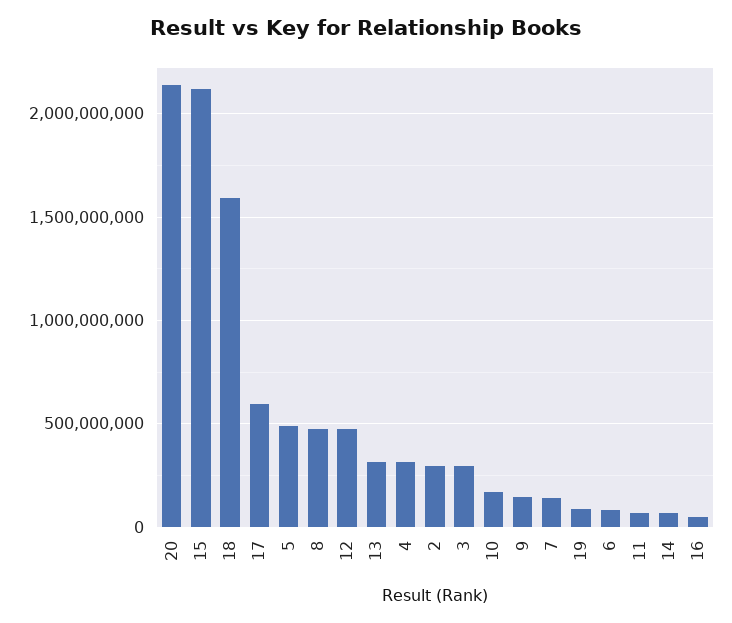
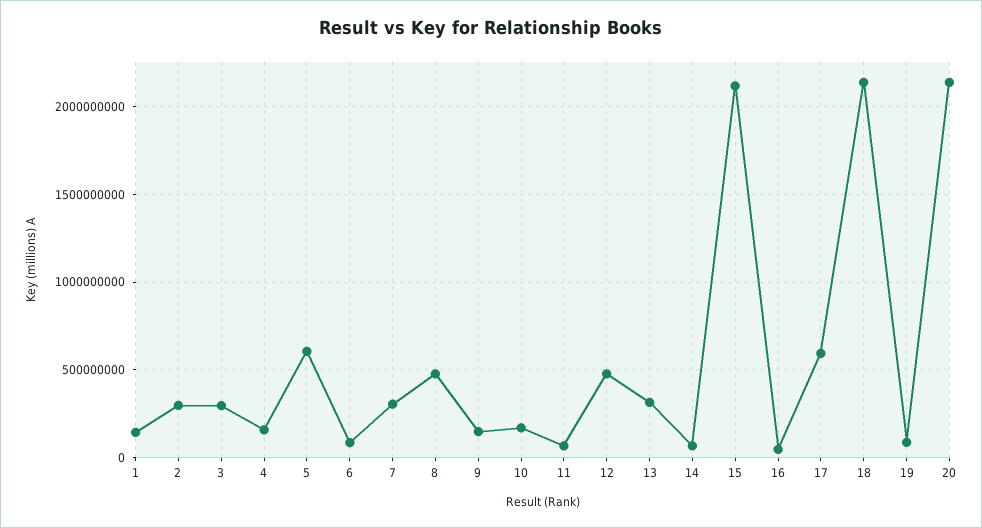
18: 1600000000 -> 2150000000
5: 500000000 -> 600000000
4: 300000000 -> 150000000
7: 150000000 -> 300000000
1: none -> 150000000

